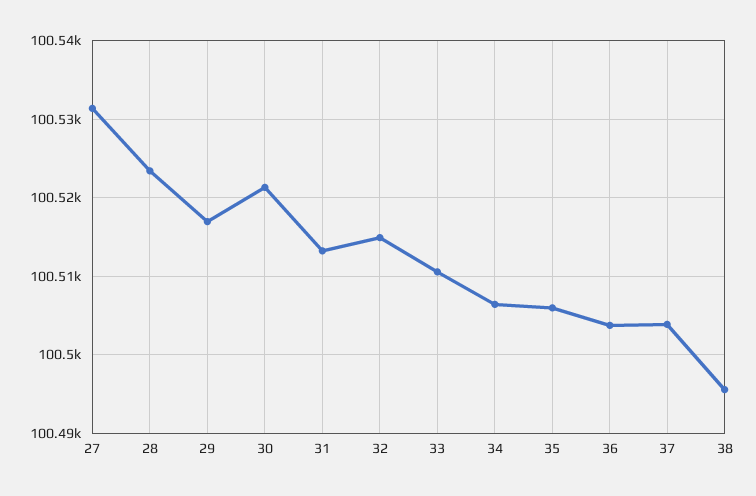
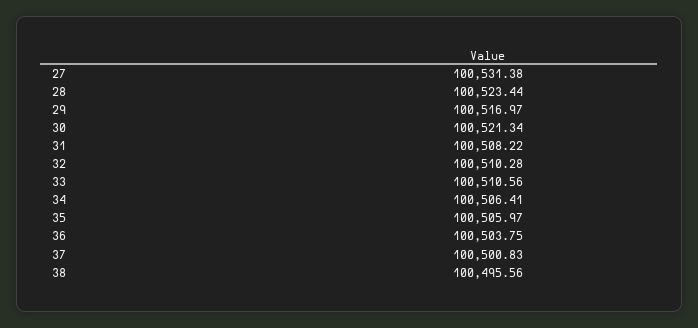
31: 100513 -> 100508.22
32: 100515 -> 100510.28
37: 100504 -> 100500.83

